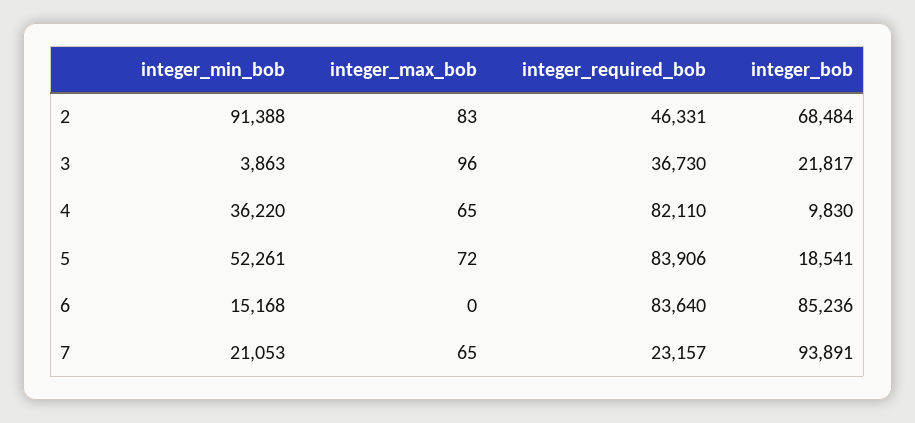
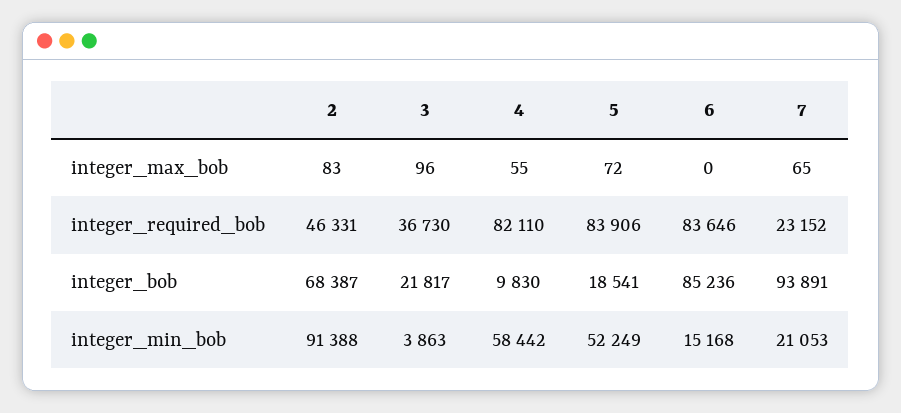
integer_bob, 2: 68484 -> 68387
integer_min_bob, 4: 36220 -> 58442
integer_max_bob, 4: 65 -> 55
integer_min_bob, 5: 52261 -> 52249
integer_required_bob, 6: 83640 -> 83646
integer_required_bob, 7: 23157 -> 23152

